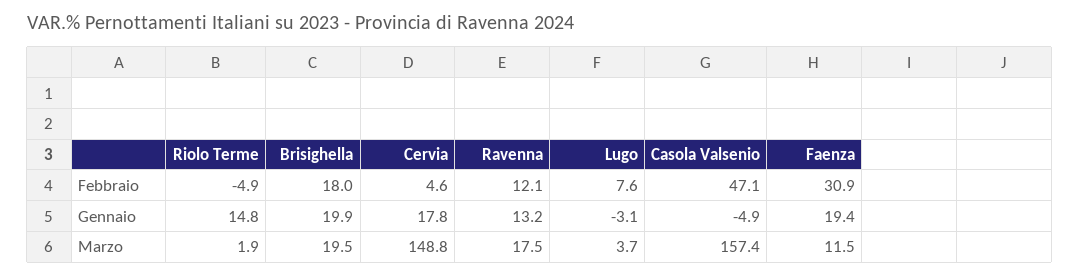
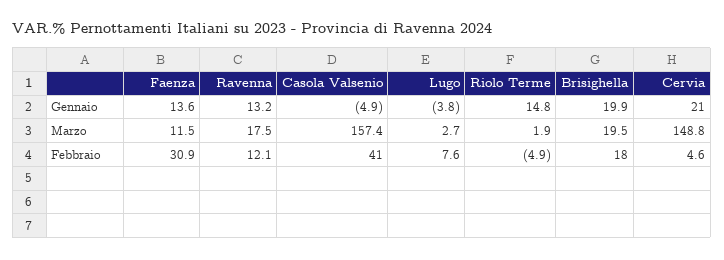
Casola Valsenio, Febbraio: 47.1 -> 41
Cervia, Gennaio: 17.8 -> 21
Lugo, Gennaio: -3.1 -> -3.8
Faenza, Gennaio: 19.4 -> 13.6
Lugo, Marzo: 3.7 -> 2.7

